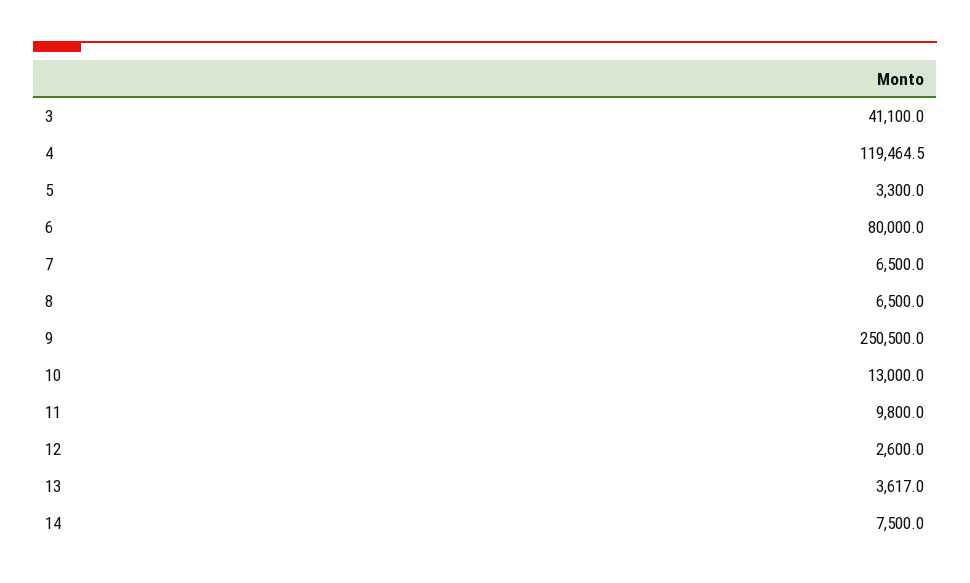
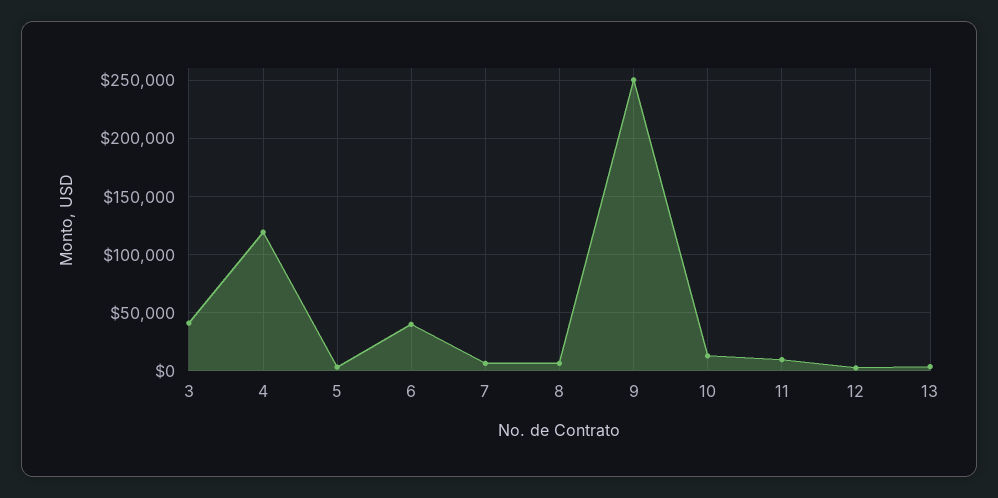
6: 80000 -> 40000
14: 7500 -> none

